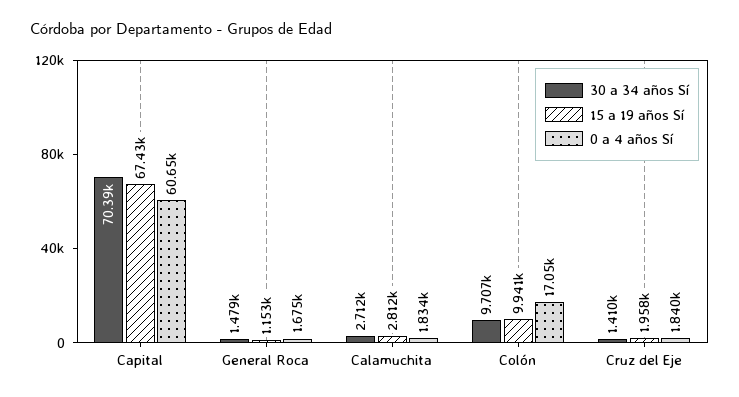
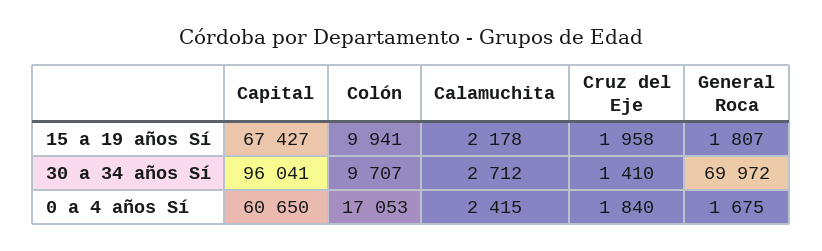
30 a 34 años Sí, Capital: 70390 -> 96041
30 a 34 años Sí, General Roca: 1479 -> 69972
15 a 19 años Sí, General Roca: 1153 -> 1807
15 a 19 años Sí, Calamuchita: 2812 -> 2178
0 a 4 años Sí, Calamuchita: 1834 -> 2415

